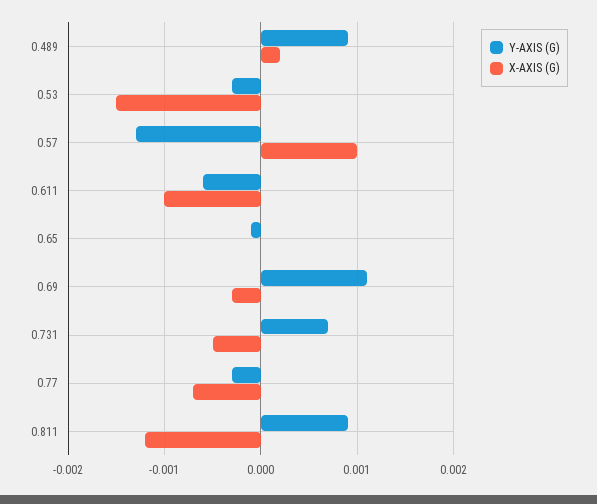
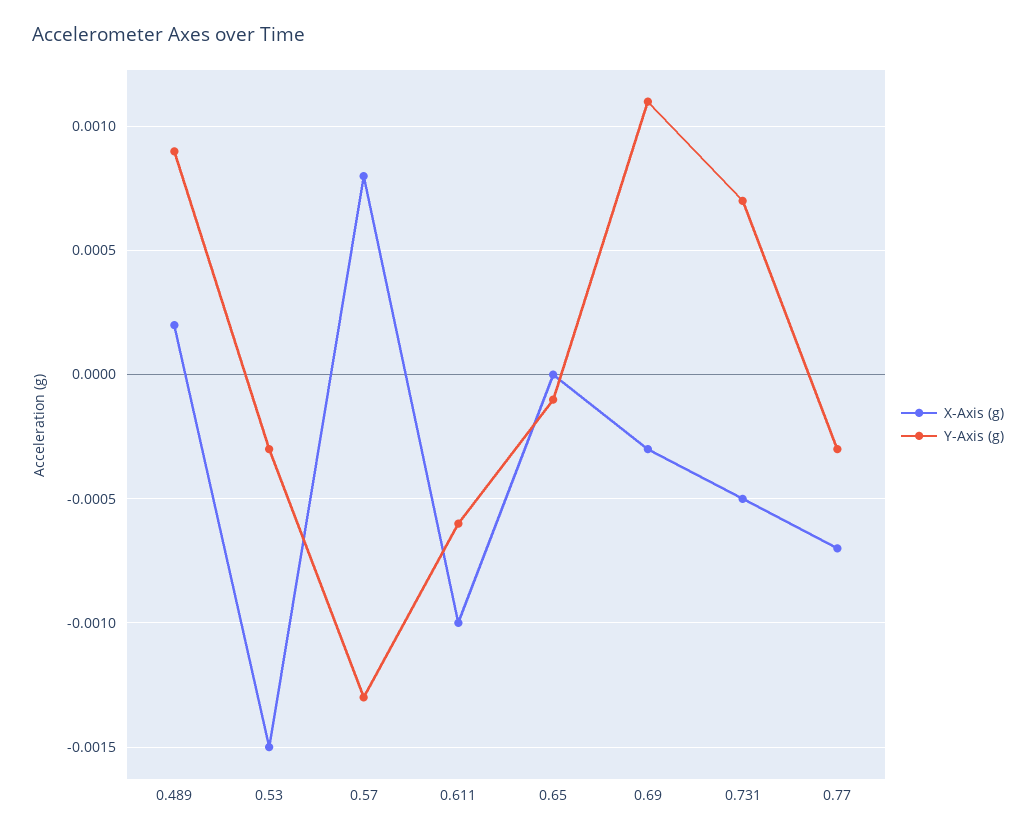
X-AXIS (G), 0.57: 0.001 -> 0.0008
Y-AXIS (G), 0.811: 0.0009 -> none
X-AXIS (G), 0.811: -0.0012 -> none

